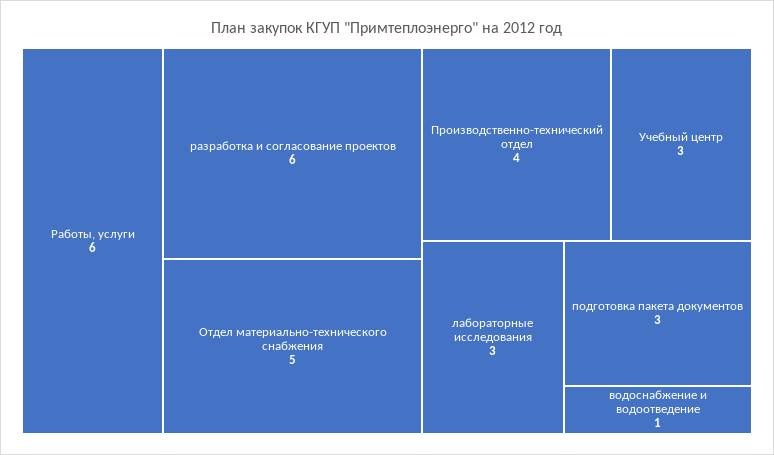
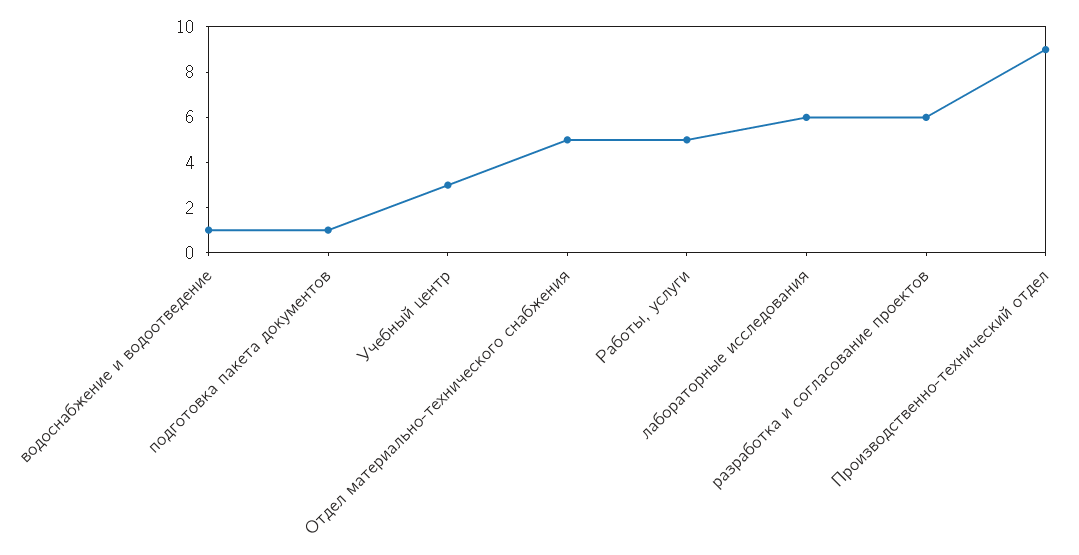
Работы, услуги: 6 -> 5
Производственно-технический отдел: 4 -> 9
лабораторные исследования: 3 -> 6
подготовка пакета документов: 3 -> 1

